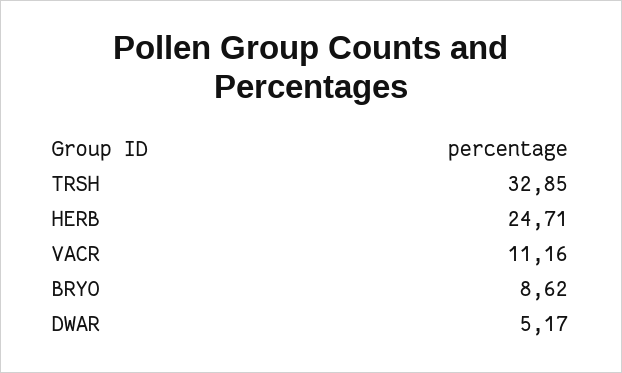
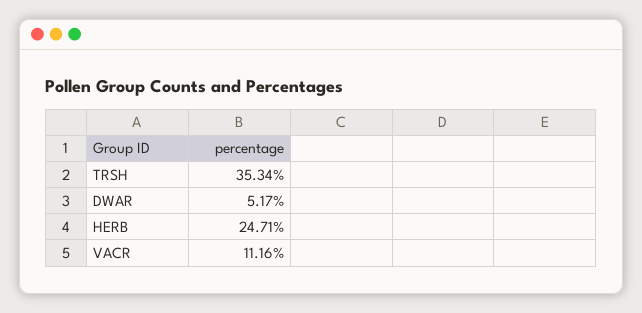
TRSH: 32.85 -> 35.34
BRYO: 8.62 -> none

